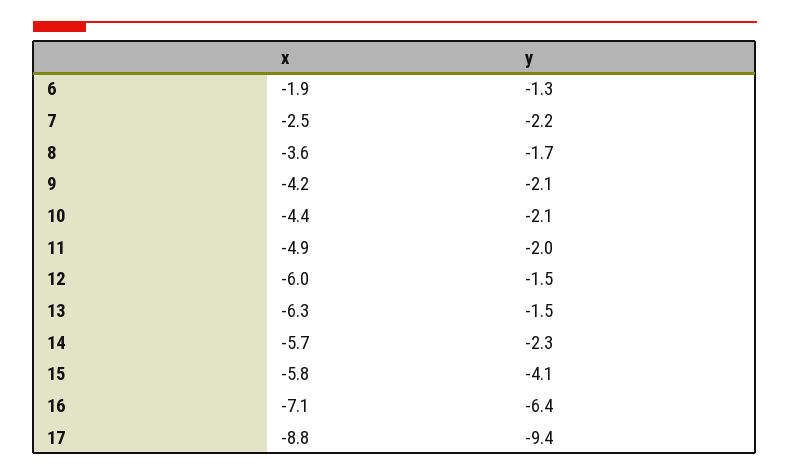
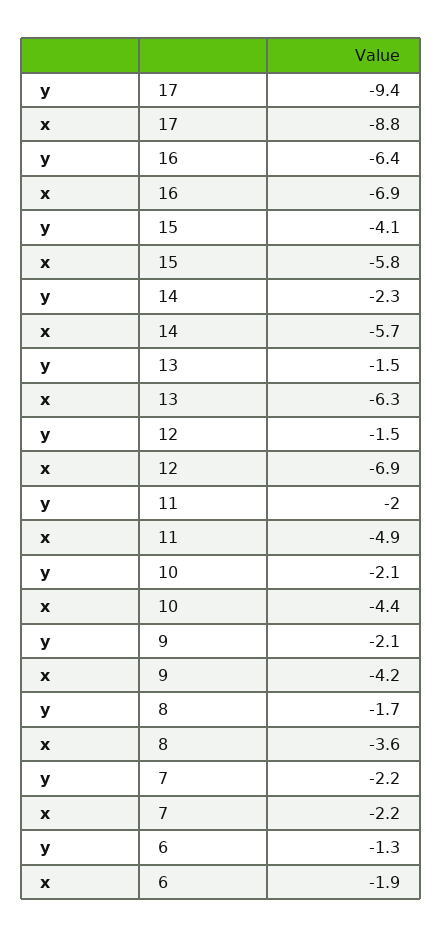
x, 7: -2.5 -> -2.2
x, 12: -6 -> -6.9
x, 16: -7.1 -> -6.9

